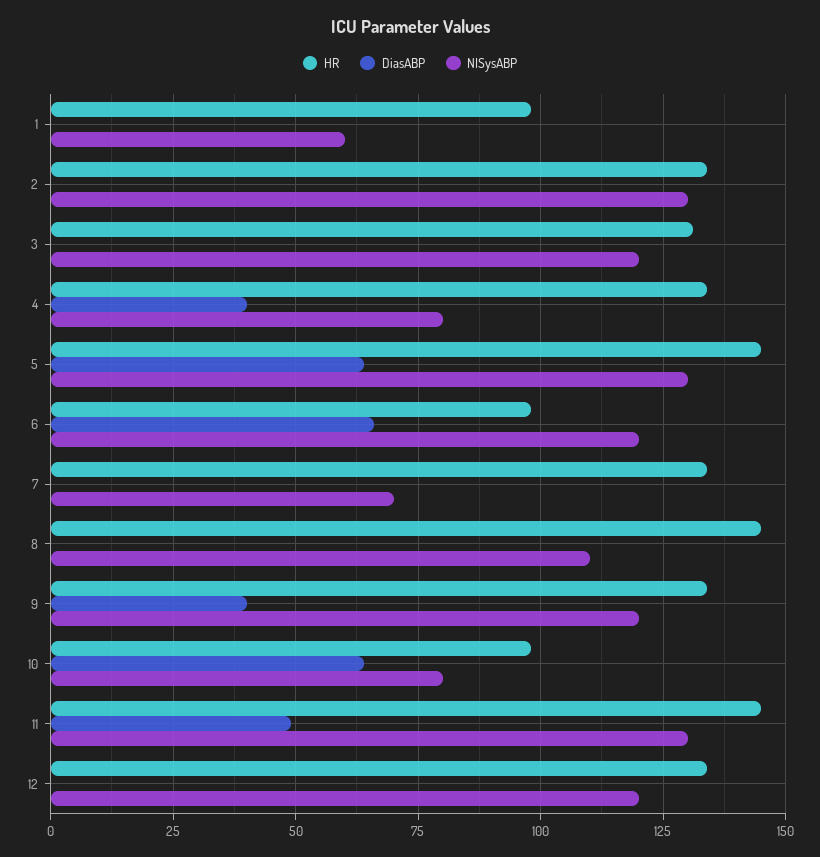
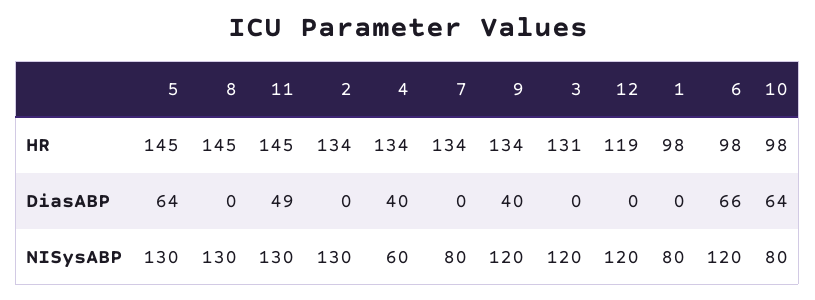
NISysABP, 1: 60 -> 80
NISysABP, 4: 80 -> 60
NISysABP, 7: 70 -> 80
NISysABP, 8: 110 -> 130
HR, 12: 135 -> 119

